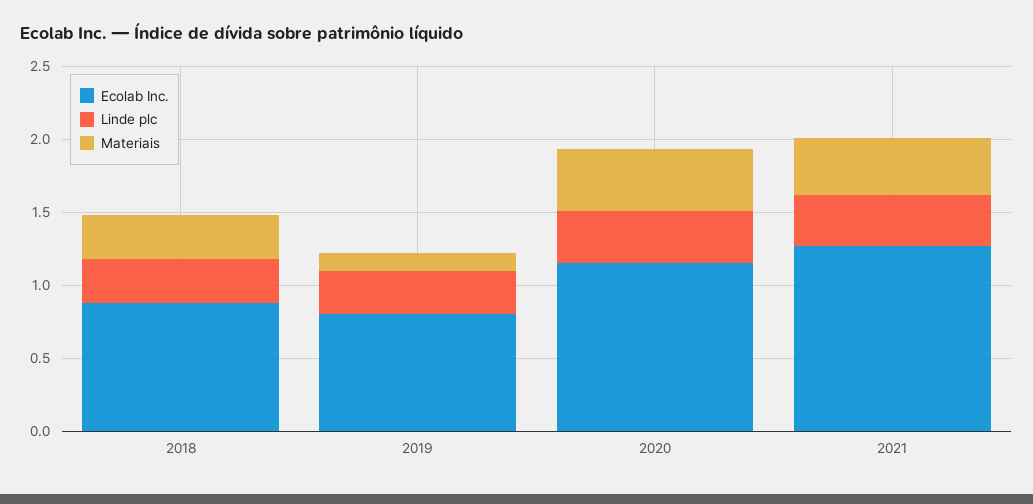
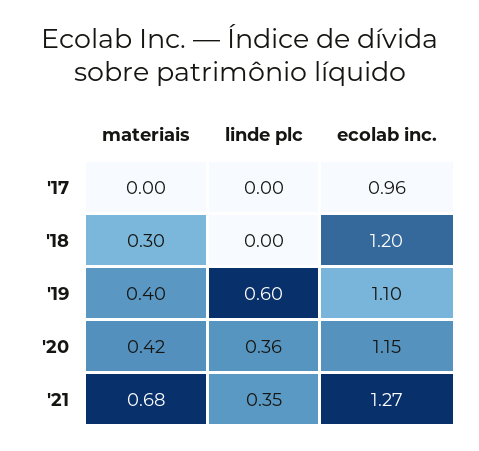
Ecolab Inc., 2018: 0.9 -> 1.2
Linde plc, 2018: 0.3 -> 0
Ecolab Inc., 2019: 0.8 -> 1.1
Linde plc, 2019: 0.3 -> 0.6
Materiais, 2019: 0.1 -> 0.4
Materiais, 2021: 0.4 -> 0.68
Materiais, '17: none -> 0
Linde plc, '17: none -> 0
Ecolab Inc., '17: none -> 0.96

